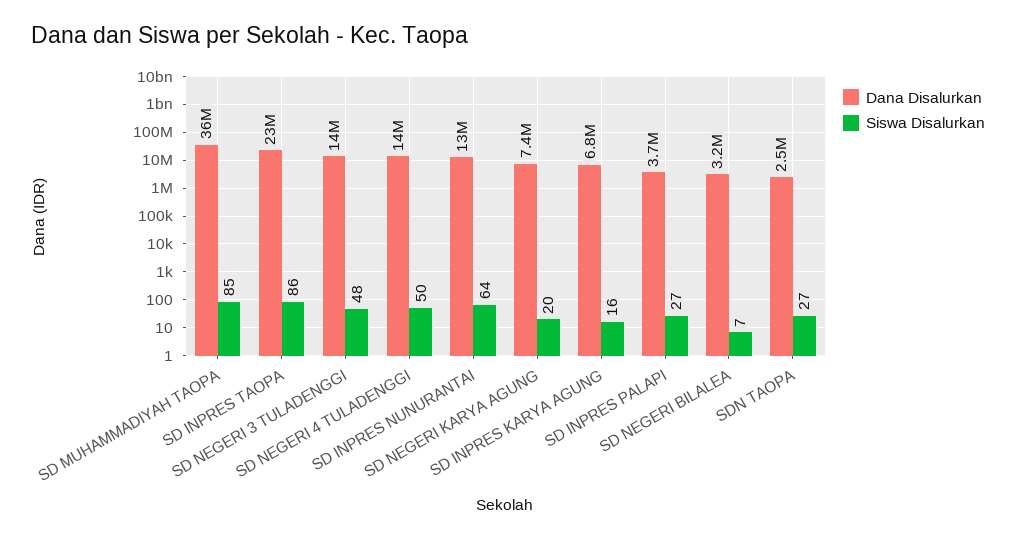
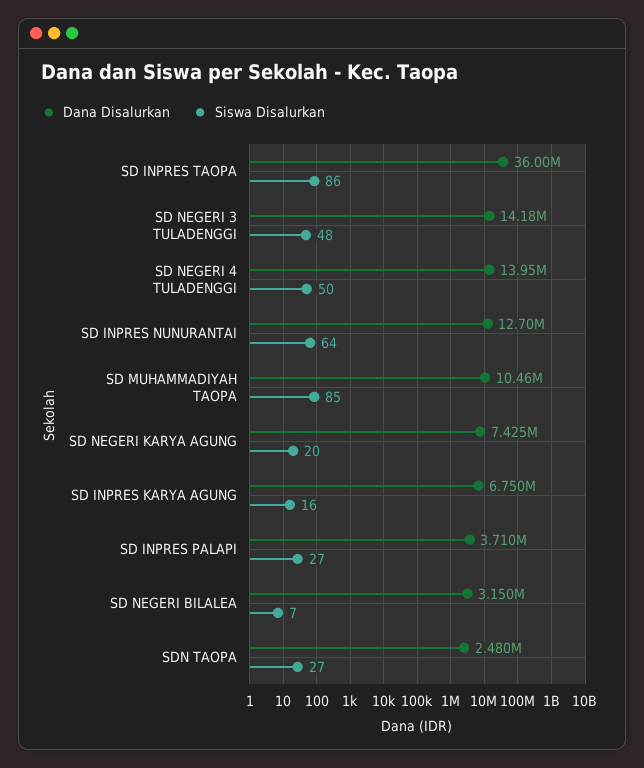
Dana Disalurkan, SD MUHAMMADIYAH TAOPA: 36000000 -> 10460000
Dana Disalurkan, SD INPRES TAOPA: 23000000 -> 36000000

